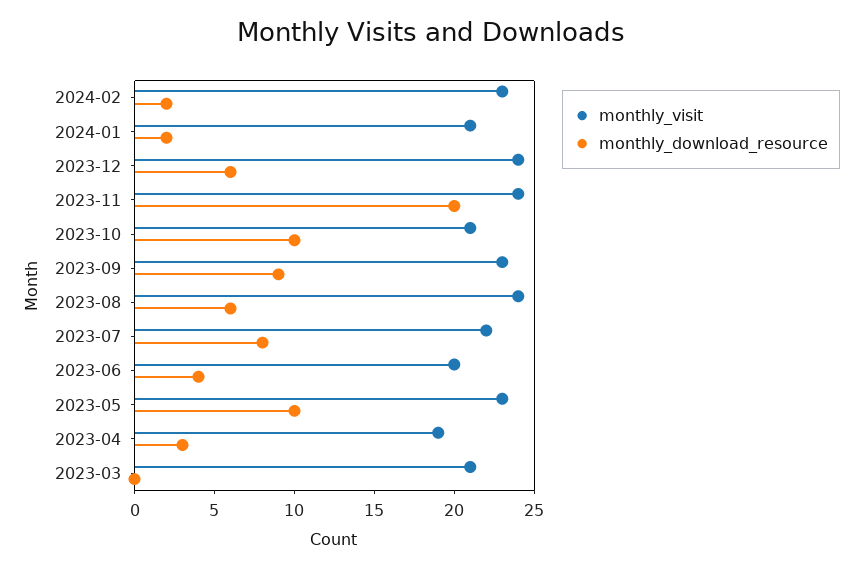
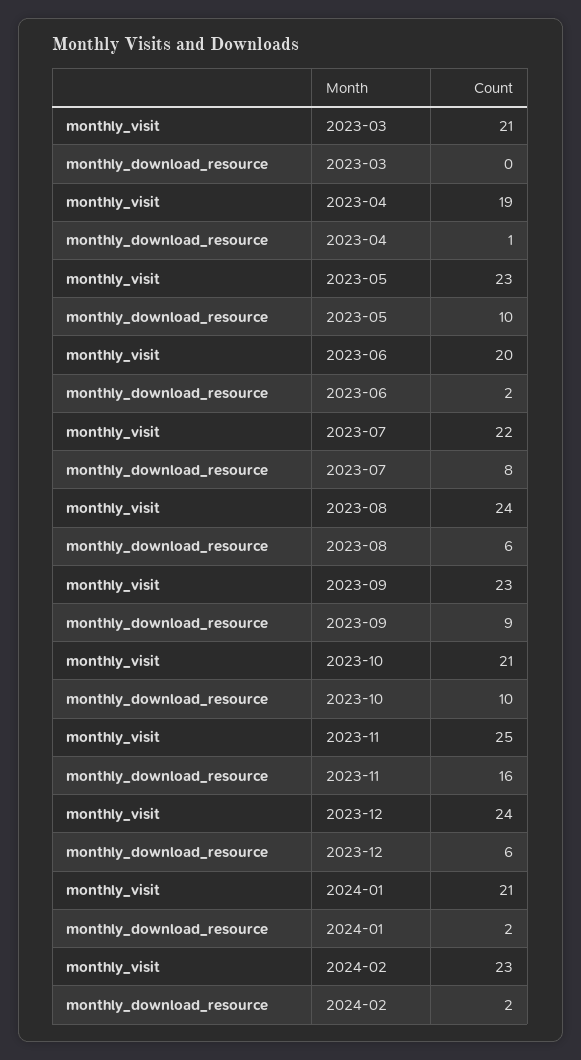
monthly_visit, 2023-11: 24 -> 25
monthly_download_resource, 2023-11: 20 -> 16
monthly_download_resource, 2023-06: 4 -> 2
monthly_download_resource, 2023-04: 3 -> 1

